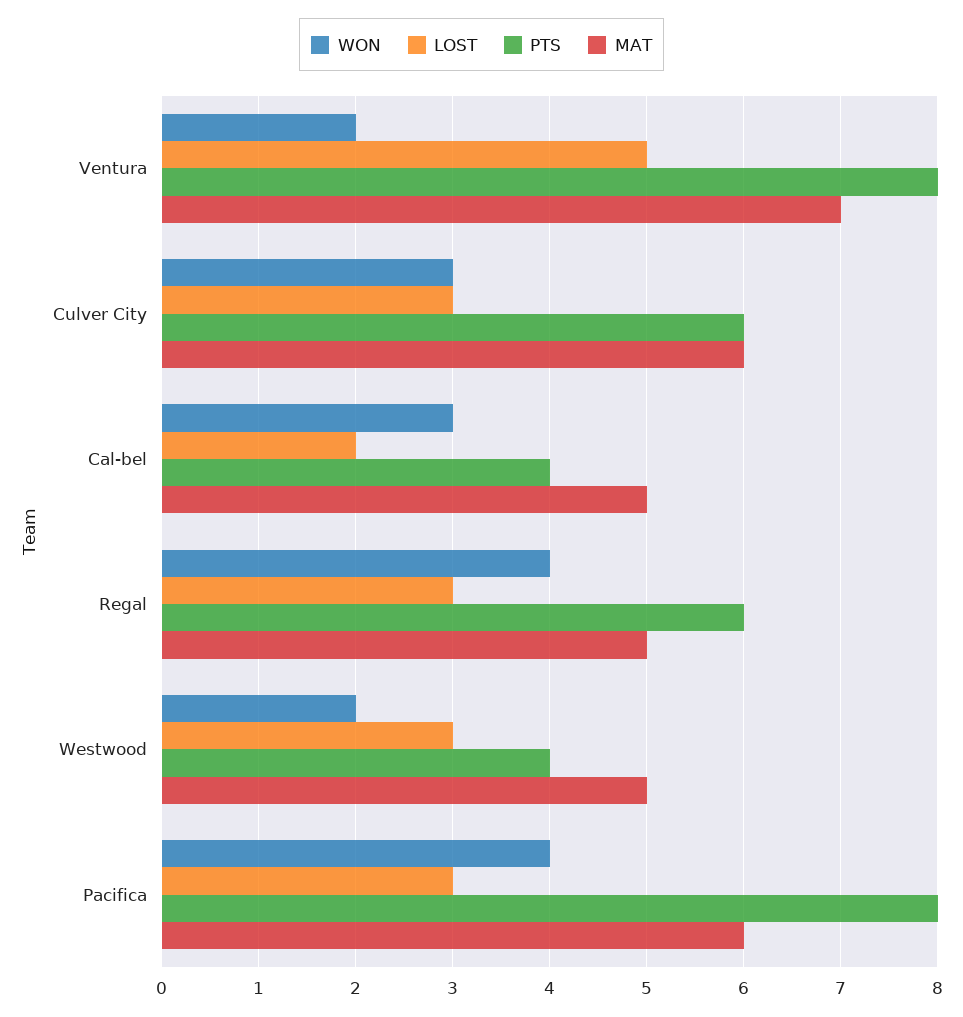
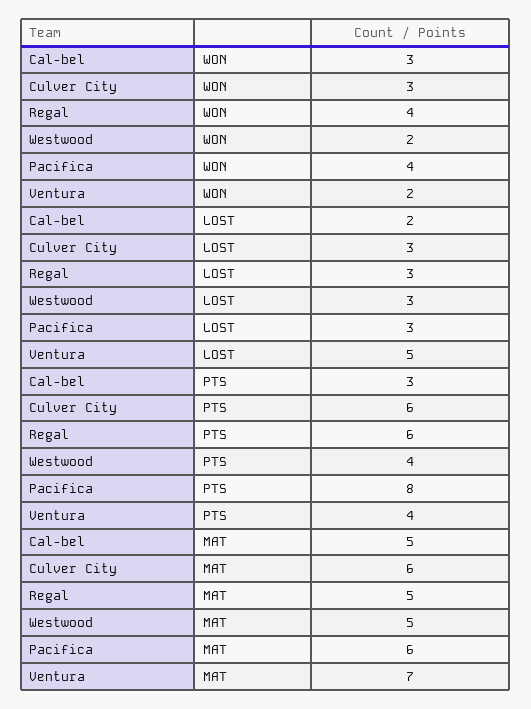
PTS, Ventura: 8 -> 4
PTS, Cal-bel: 4 -> 3

